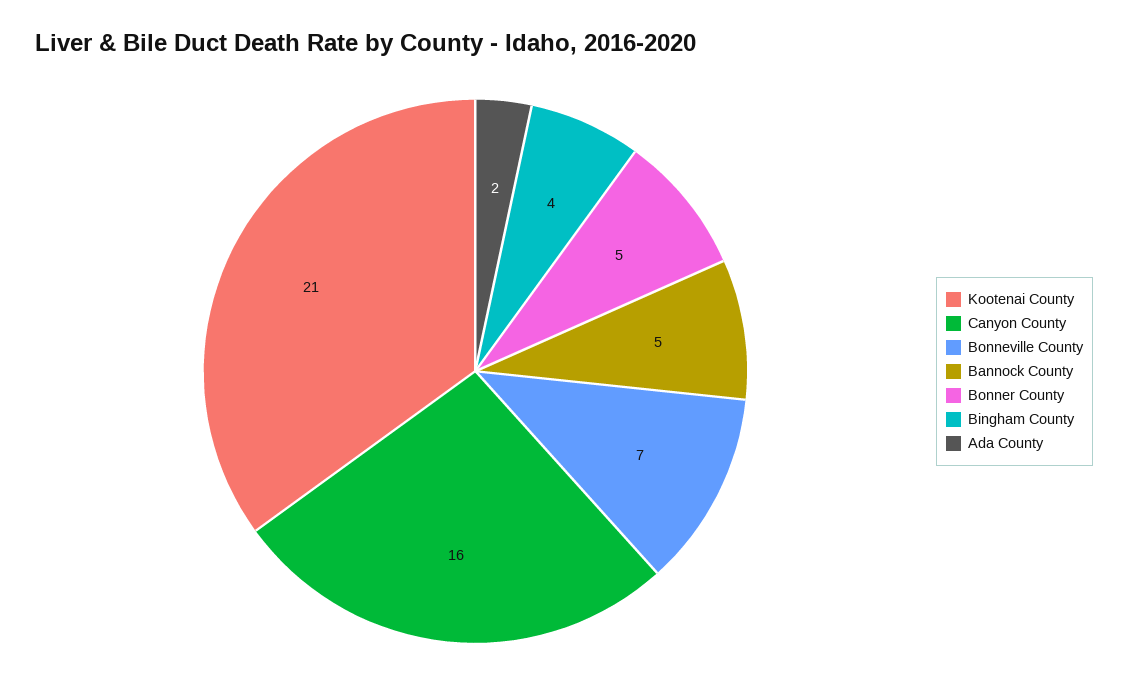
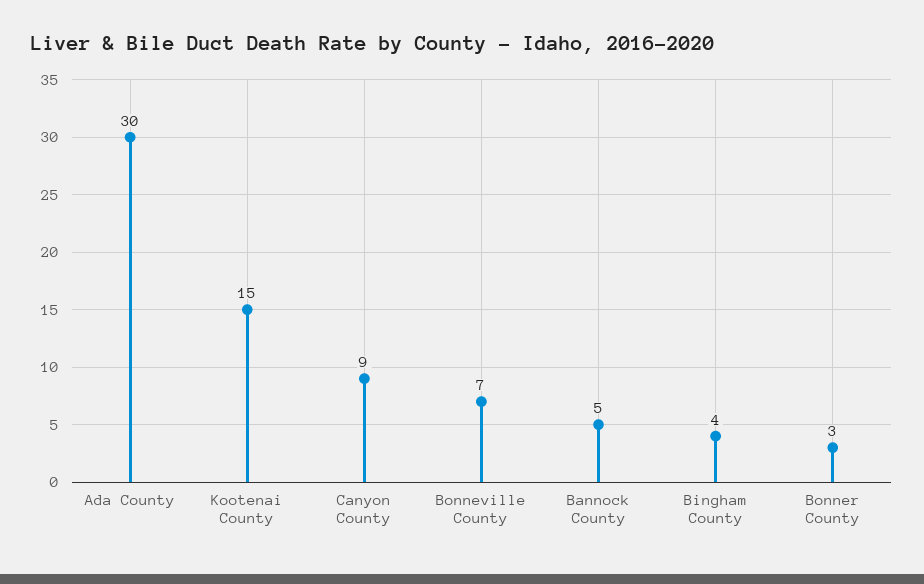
Kootenai County: 21 -> 15
Canyon County: 16 -> 9
Bonner County: 5 -> 3
Ada County: 2 -> 30

